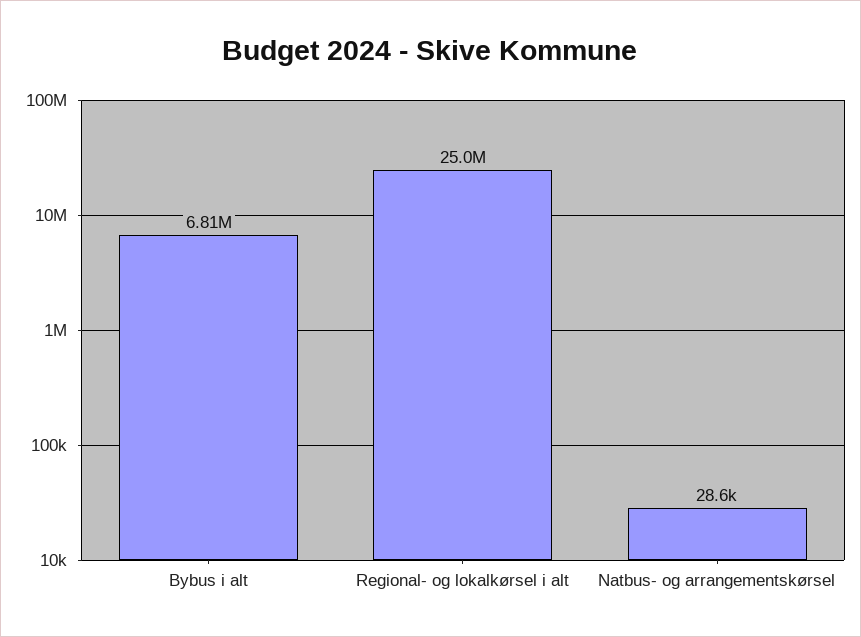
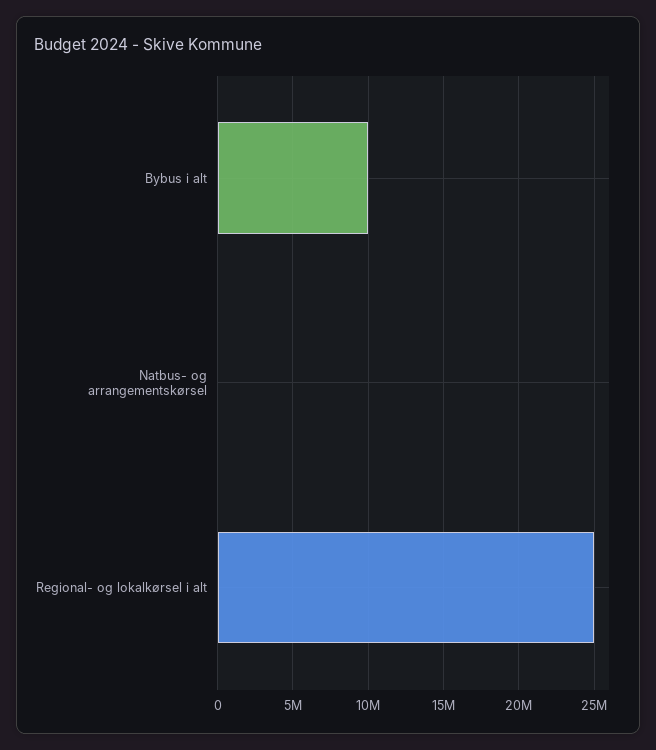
Bybus i alt: 6810000 -> 10000000

